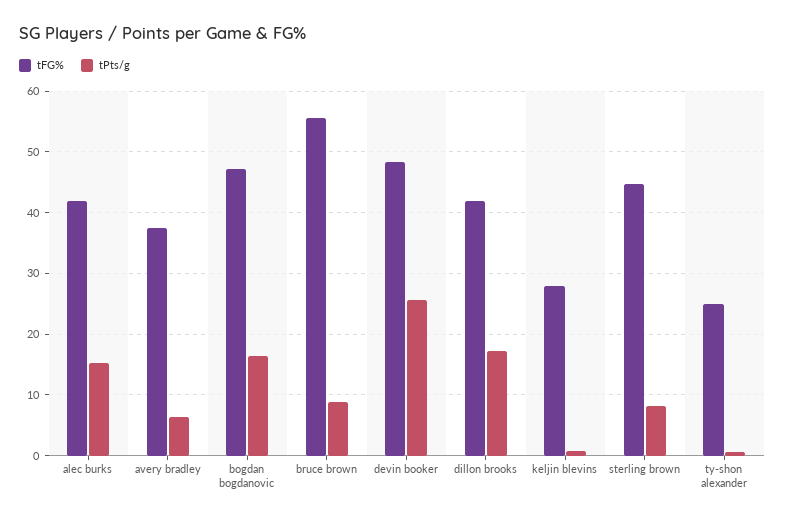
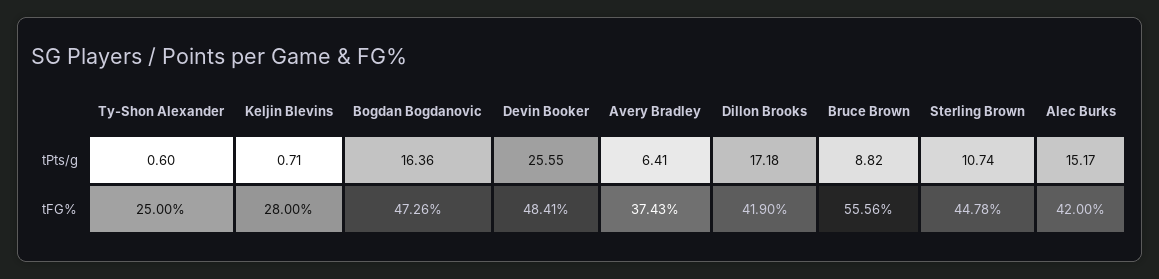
tPts/g, sterling brown: 8 -> 10.74

